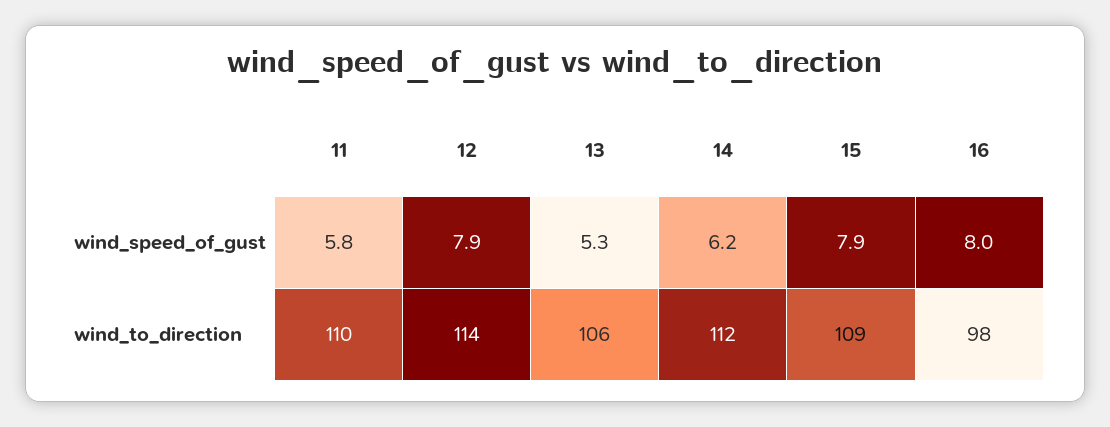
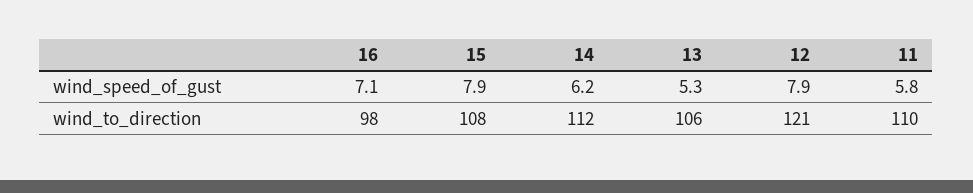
16, wind_speed_of_gust: 8 -> 7.1
12, wind_to_direction: 114 -> 121
15, wind_to_direction: 109 -> 108

